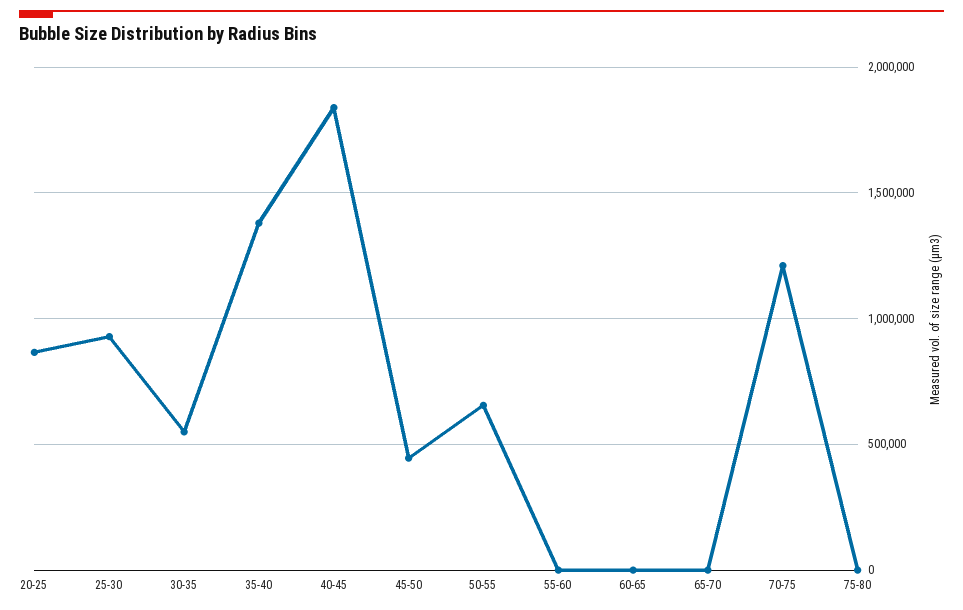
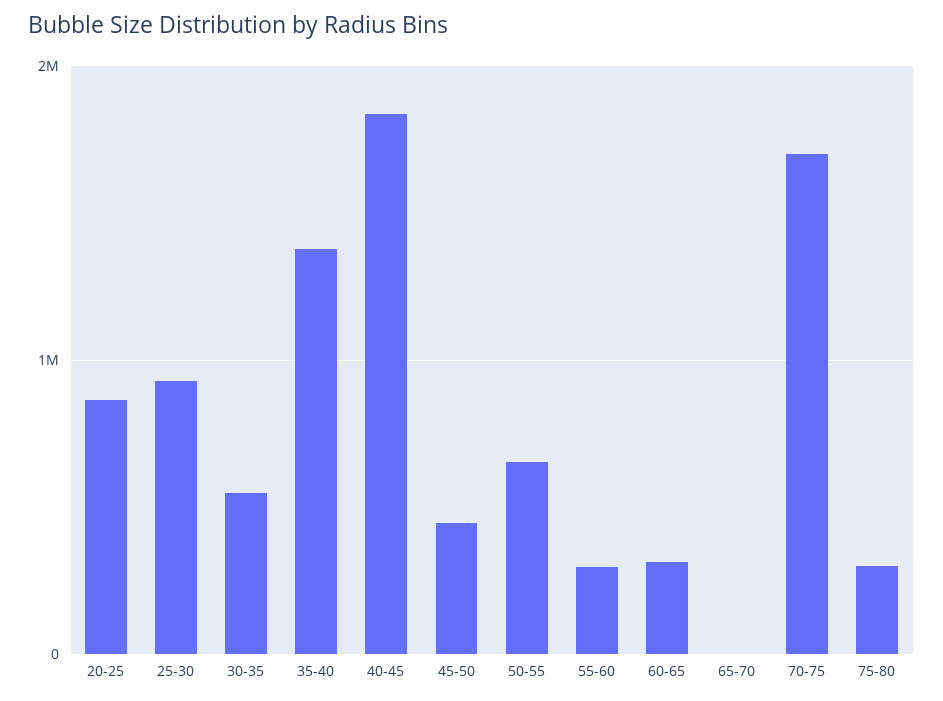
55-60: 0 -> 300000
60-65: 0 -> 300000
70-75: 1200000 -> 1700000
75-80: 0 -> 300000

